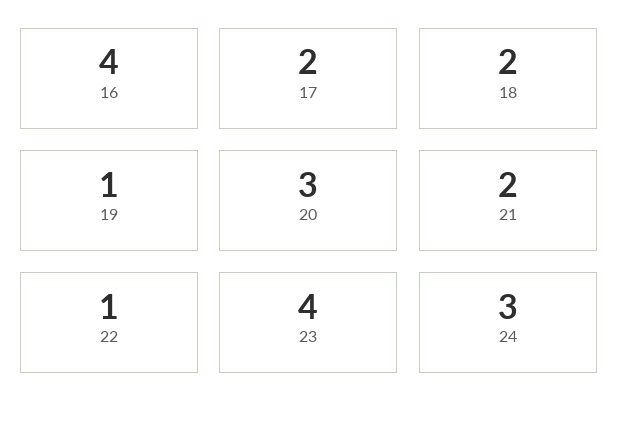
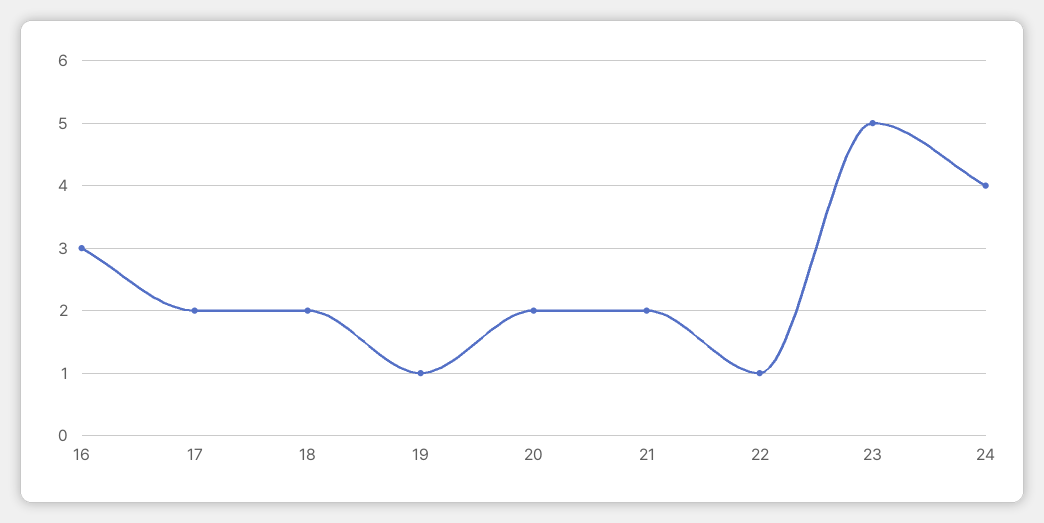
16: 4 -> 3
20: 3 -> 2
23: 4 -> 5
24: 3 -> 4

